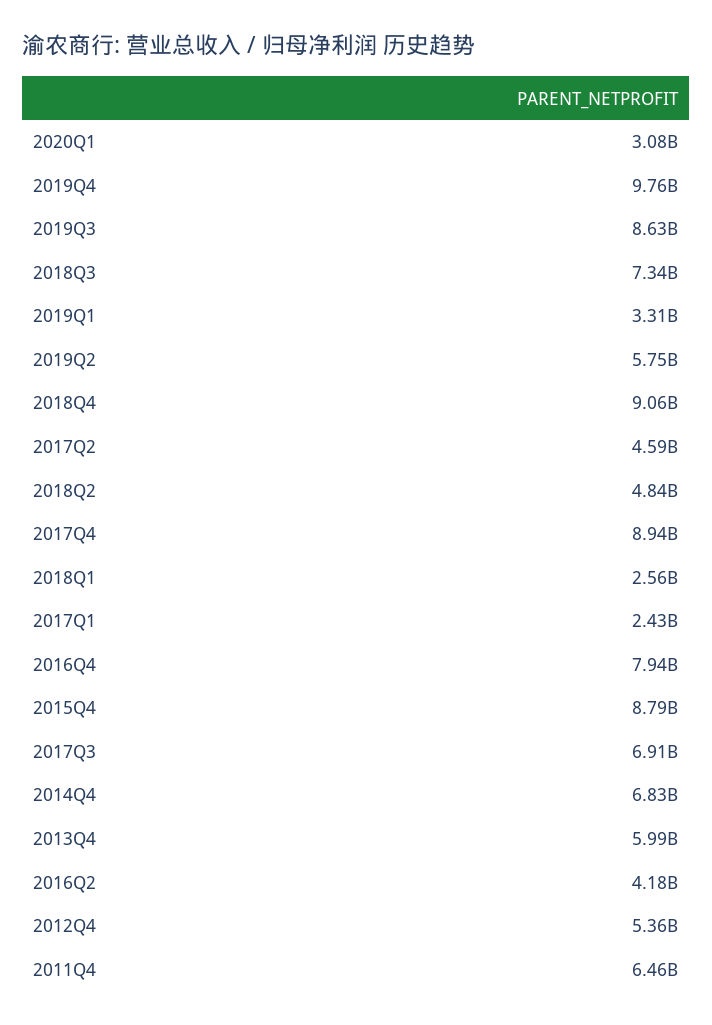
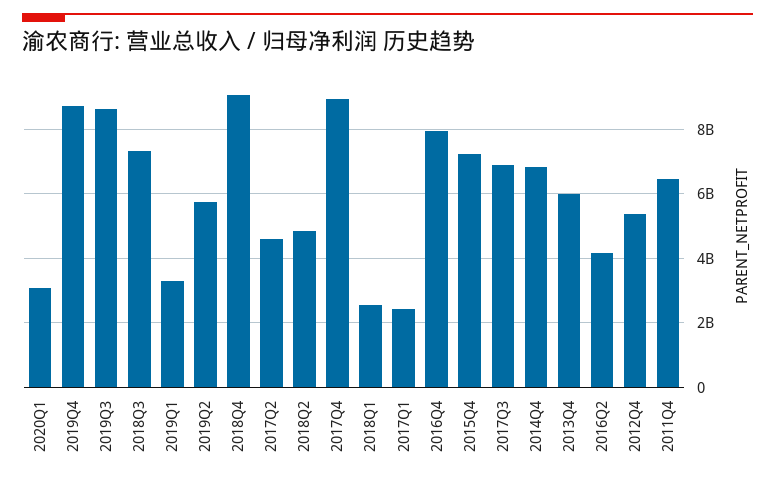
2019Q4: 9760000000 -> 8800000000
2015Q4: 8790000000 -> 7200000000

